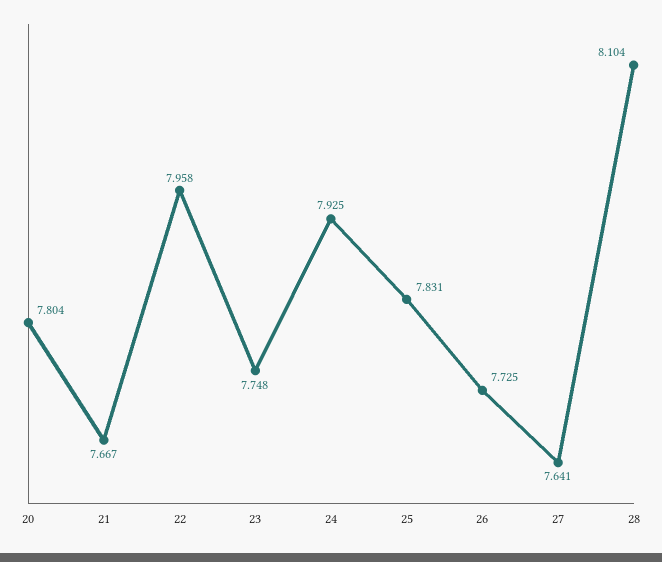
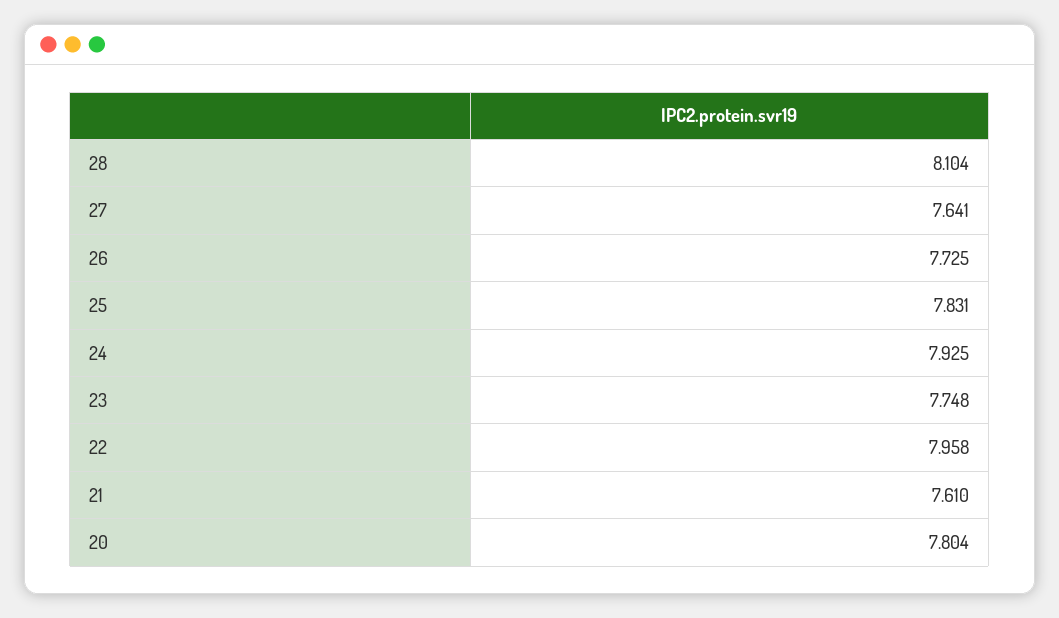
21: 7.667 -> 7.61

